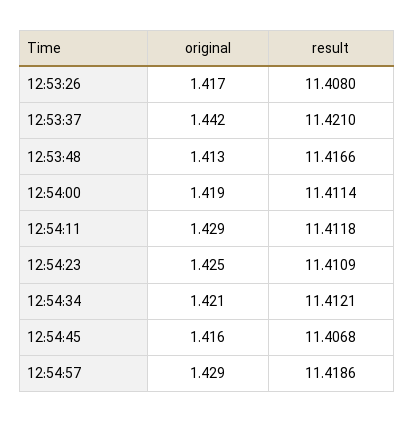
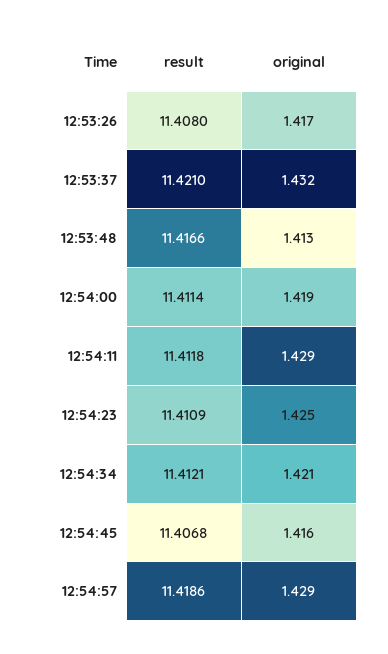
original, 12:53:37: 1.442 -> 1.432

